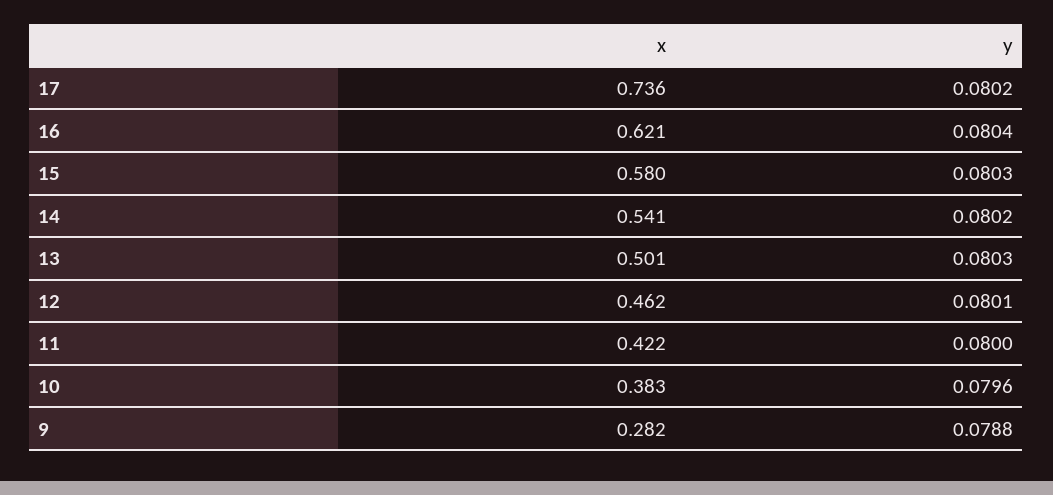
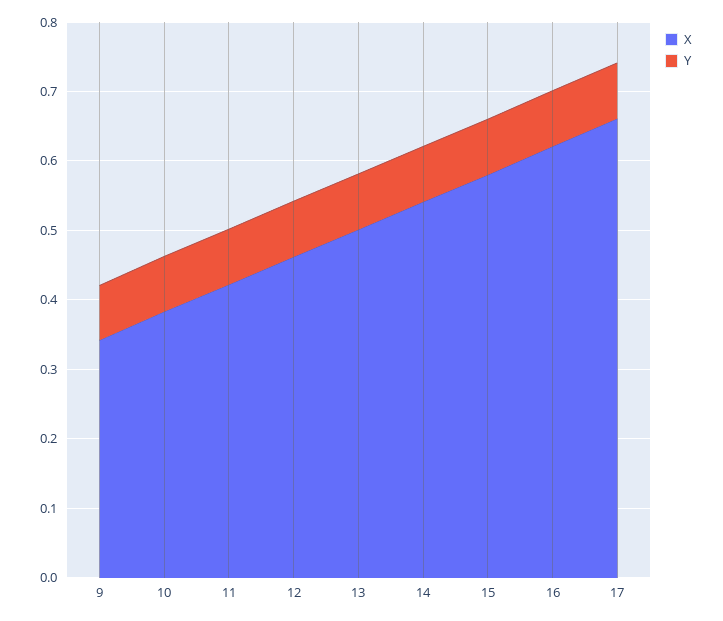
x, 17: 0.736 -> 0.66
x, 9: 0.282 -> 0.34

